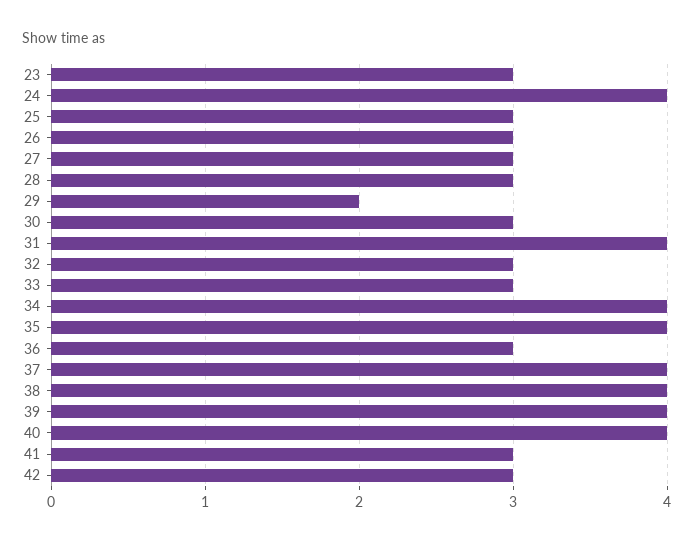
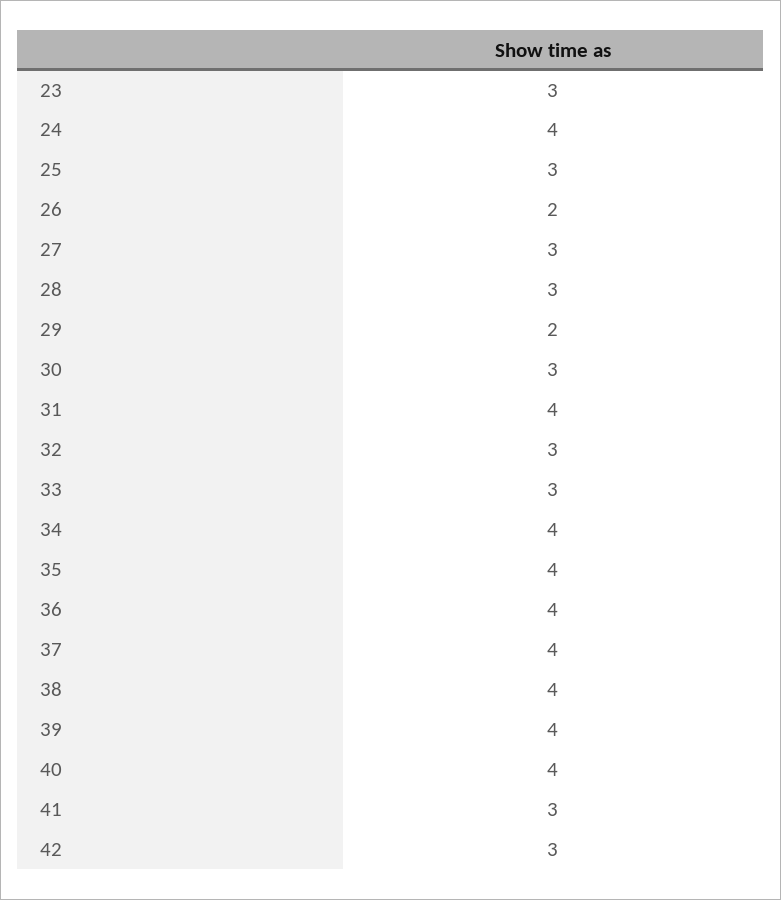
26: 3 -> 2
36: 3 -> 4

